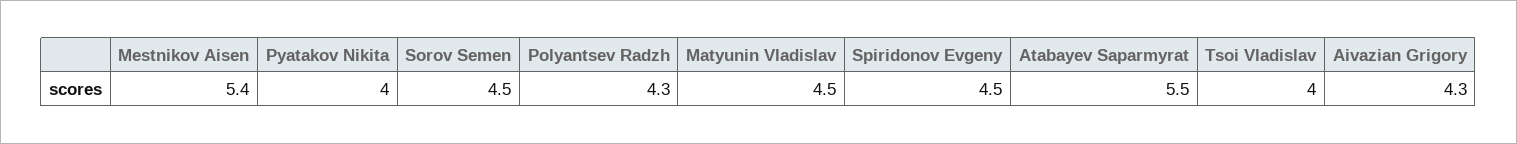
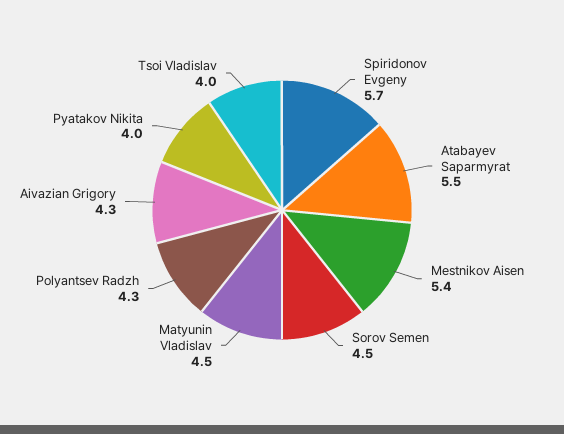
Spiridonov Evgeny: 4.5 -> 5.7

